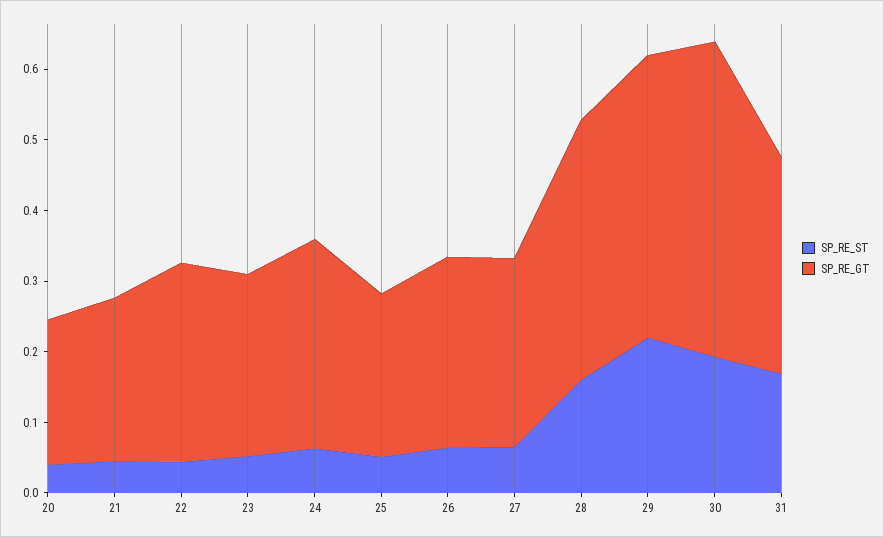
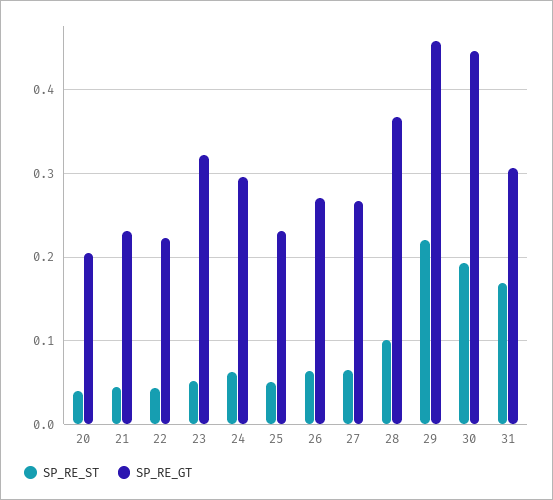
SP_RE_GT, 22: 0.28 -> 0.22
SP_RE_GT, 23: 0.26 -> 0.32
SP_RE_ST, 28: 0.16 -> 0.1
SP_RE_GT, 29: 0.4 -> 0.46

